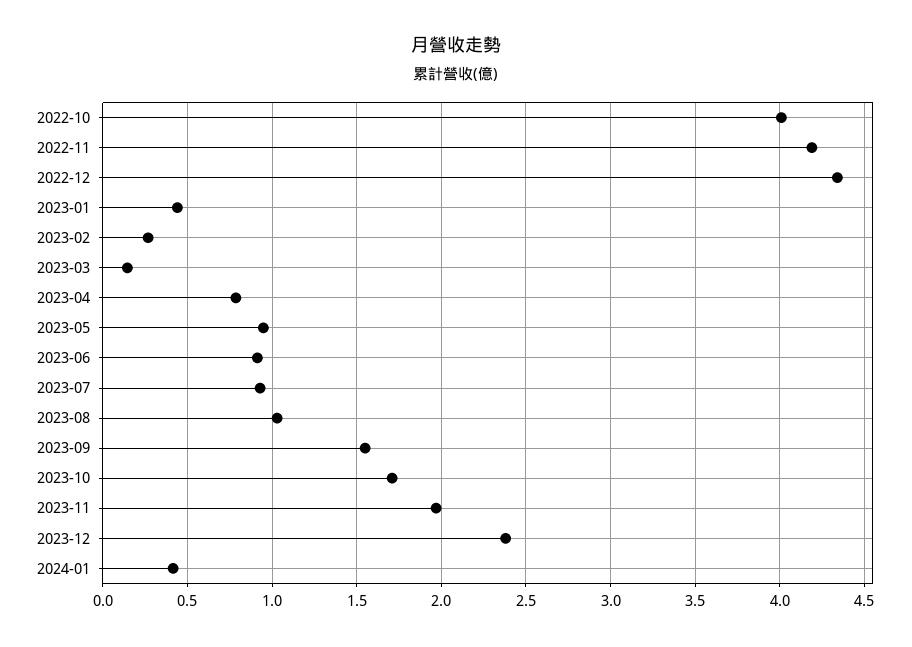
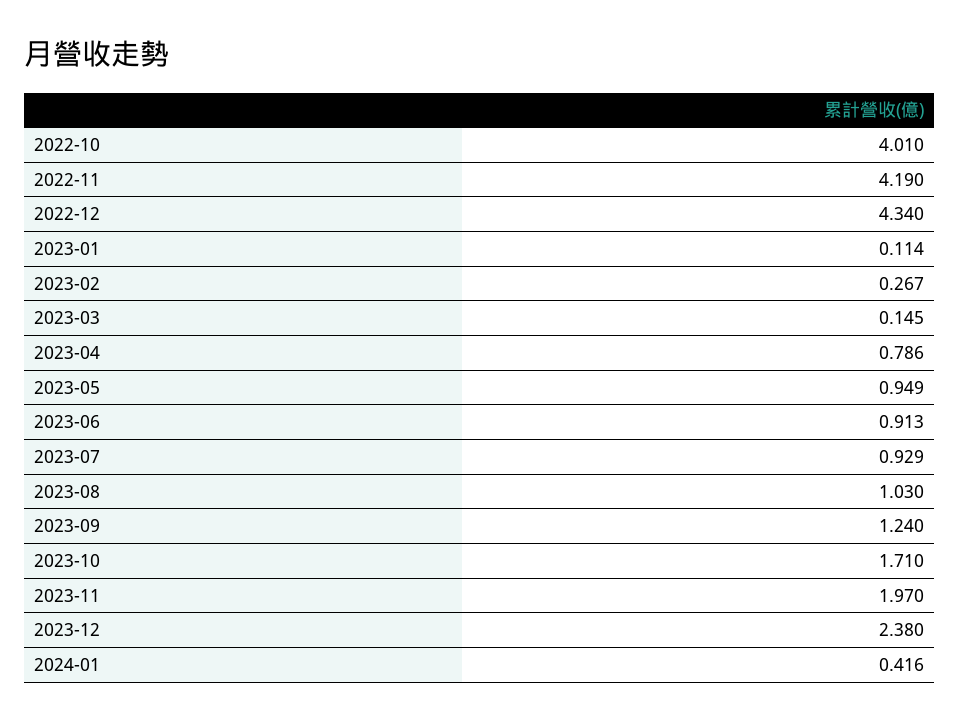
2023-01: 0.45 -> 0.114
2023-09: 1.55 -> 1.24

